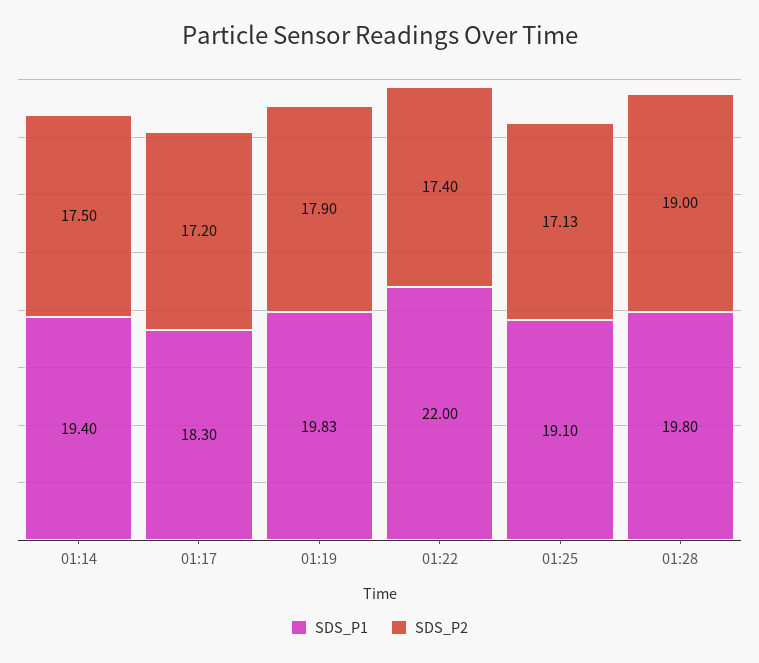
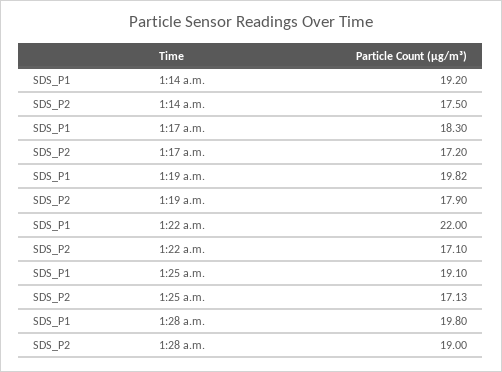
SDS_P1, 01:14: 19.4 -> 19.2
SDS_P1, 01:19: 19.83 -> 19.82
SDS_P2, 01:22: 17.4 -> 17.1

